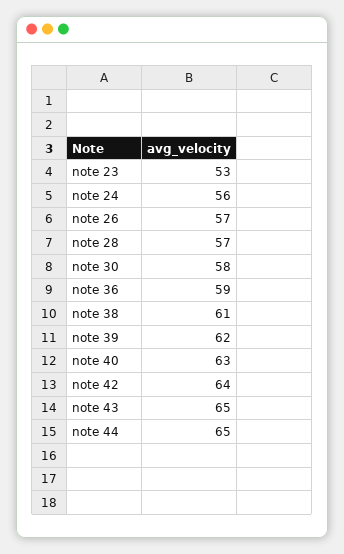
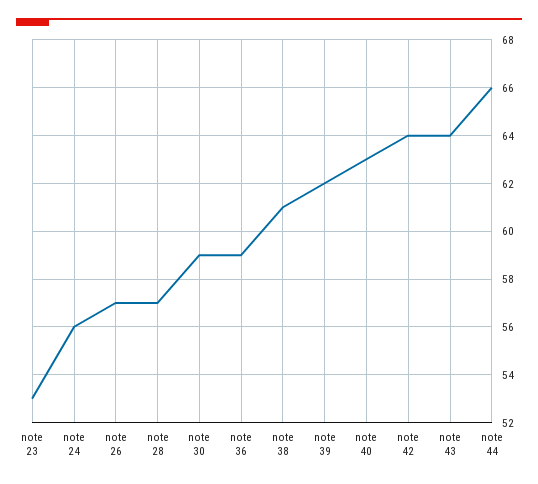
note 30: 58 -> 59
note 43: 65 -> 64
note 44: 65 -> 66

